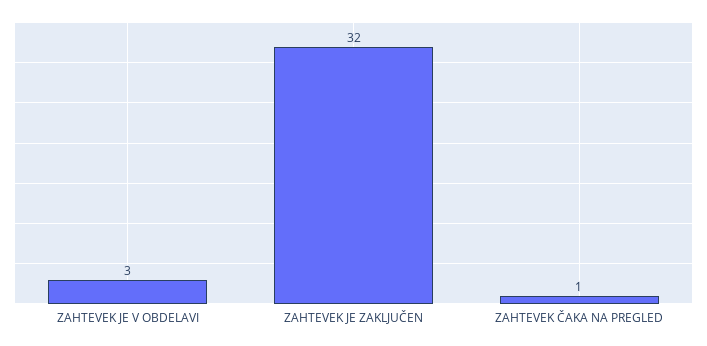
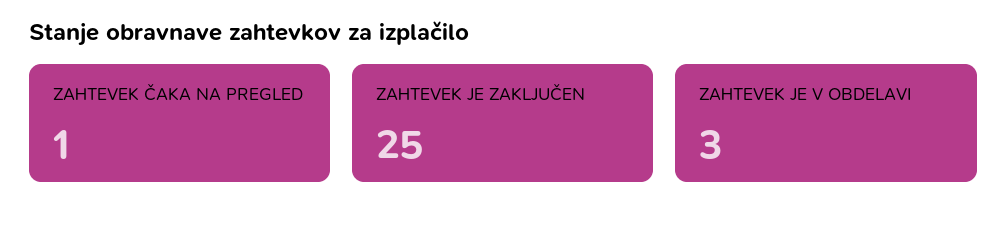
ZAHTEVEK JE ZAKLJUČEN: 32 -> 25

